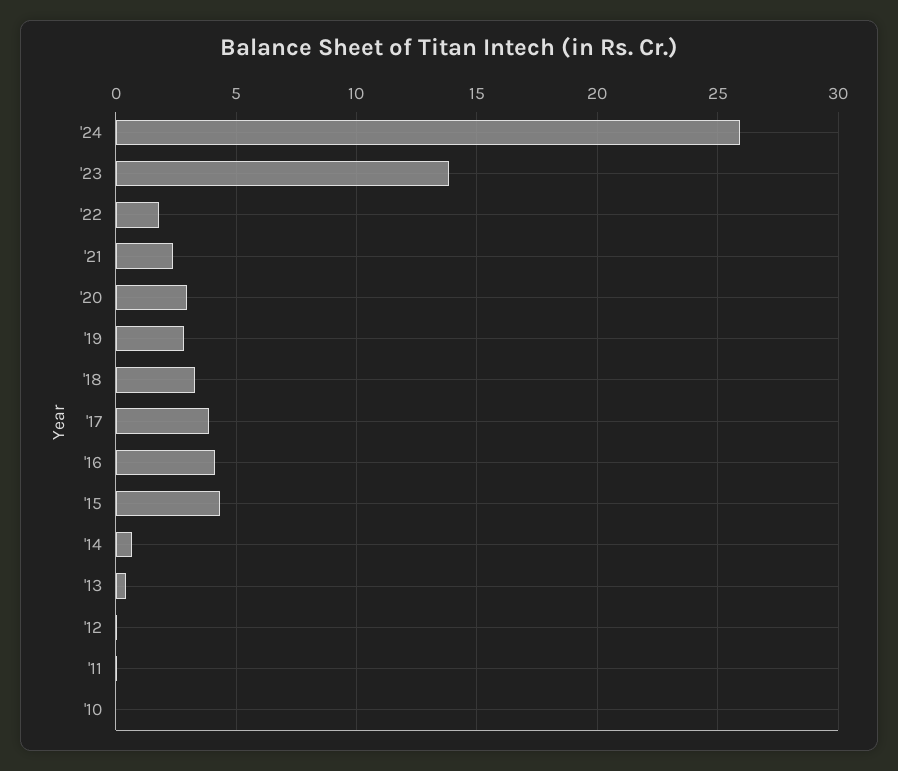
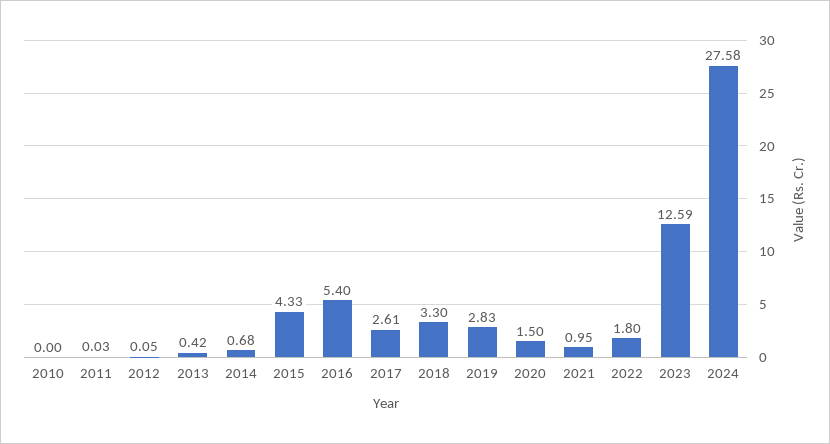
'24: 26 -> 27.58
'23: 14 -> 12.59
'21: 2.5 -> 0.95
'20: 3 -> 1.5
'17: 4 -> 2.61
'16: 4 -> 5.4

